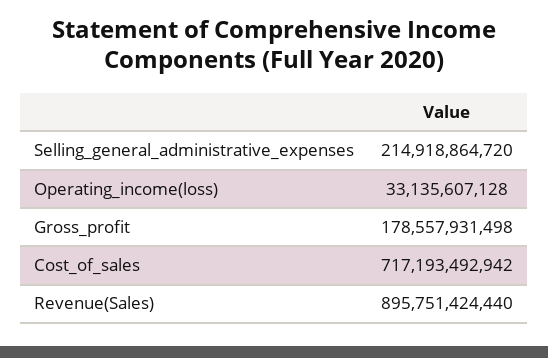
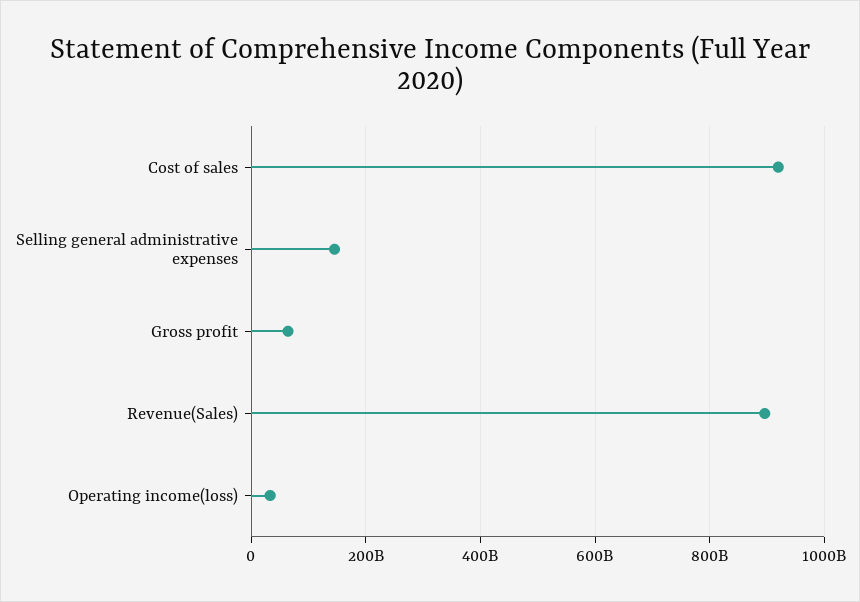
Selling_general_administrative_expenses: 214918864720 -> 140000000000
Gross_profit: 178557931498 -> 60000000000
Cost_of_sales: 717193492942 -> 920000000000

